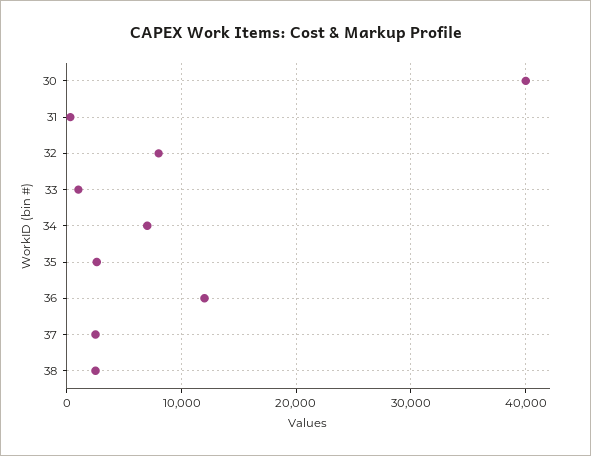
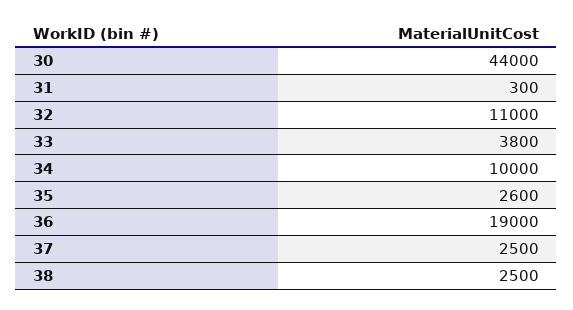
30: 40000 -> 44000
32: 8000 -> 11000
33: 1000 -> 3800
34: 7000 -> 10000
36: 12000 -> 19000

